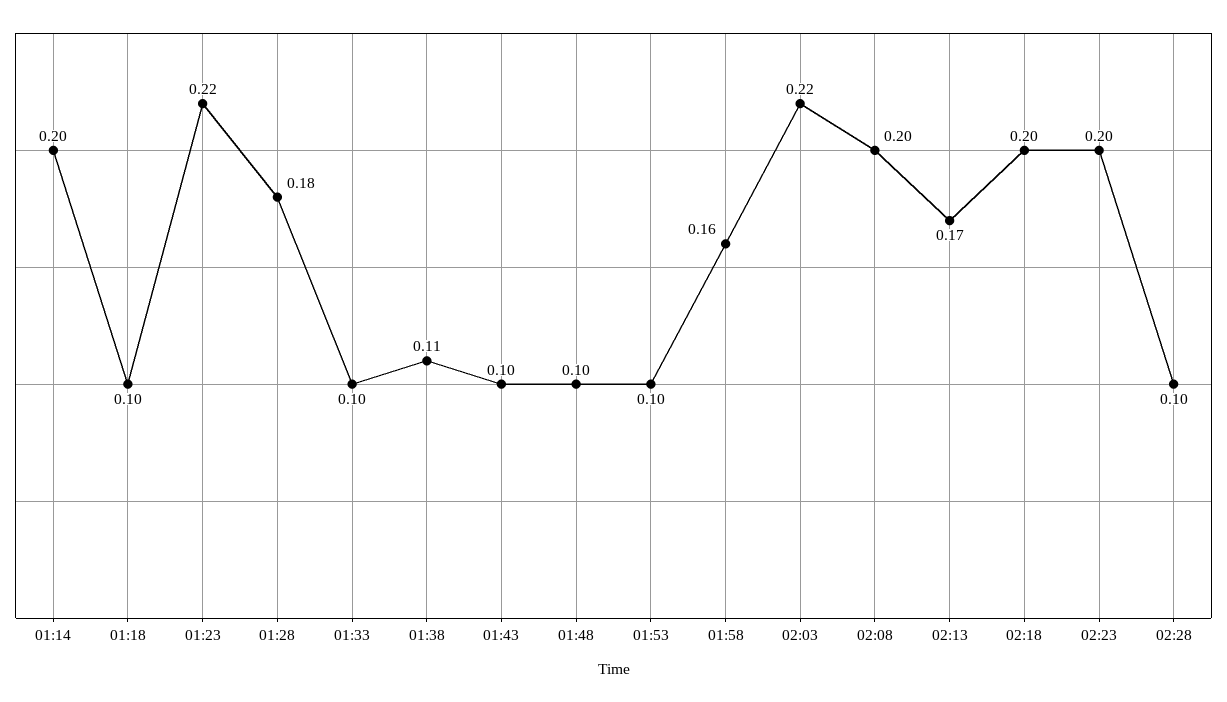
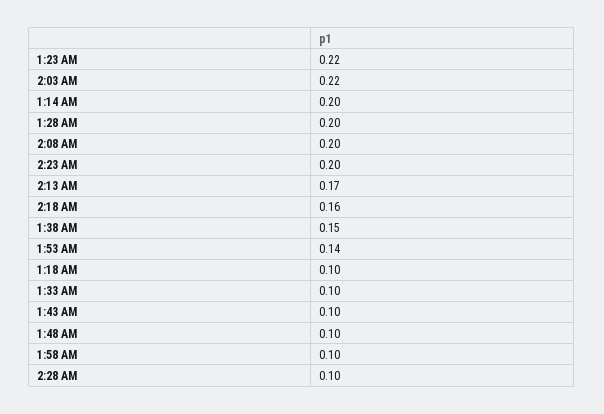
01:28: 0.18 -> 0.2
01:38: 0.11 -> 0.15
01:53: 0.1 -> 0.14
01:58: 0.16 -> 0.1
02:18: 0.2 -> 0.16

